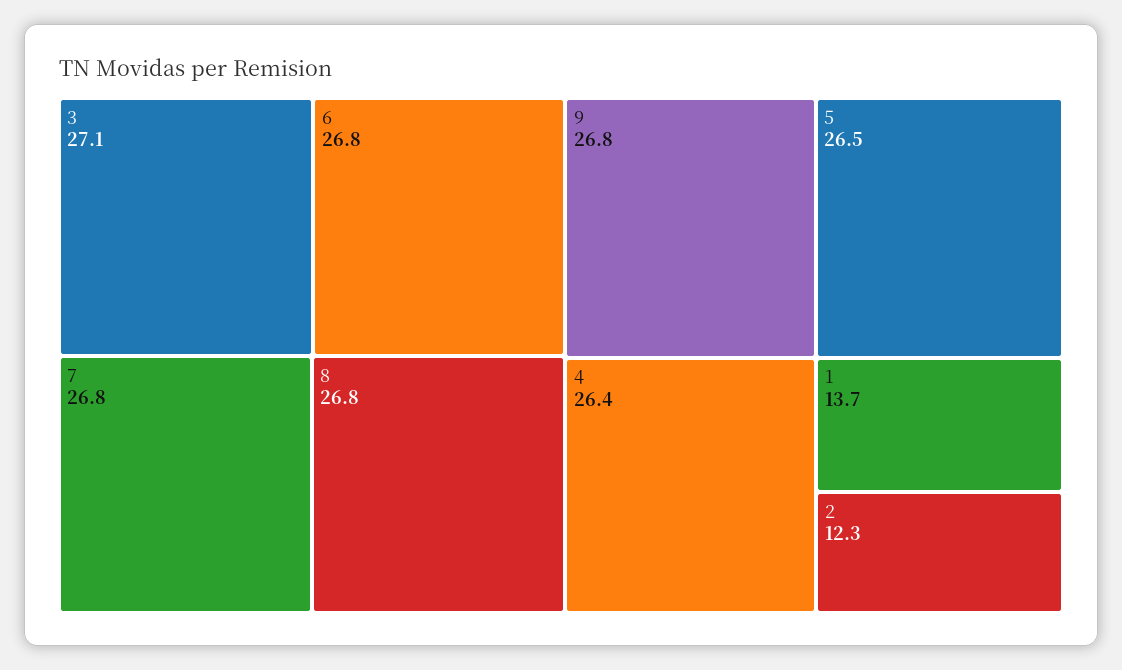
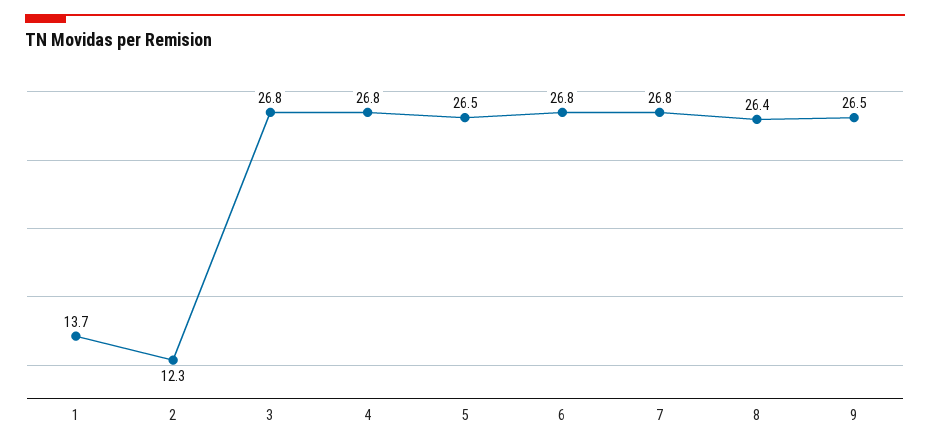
3: 27.1 -> 26.8
8: 26.8 -> 26.4
9: 26.8 -> 26.5
4: 26.4 -> 26.8

